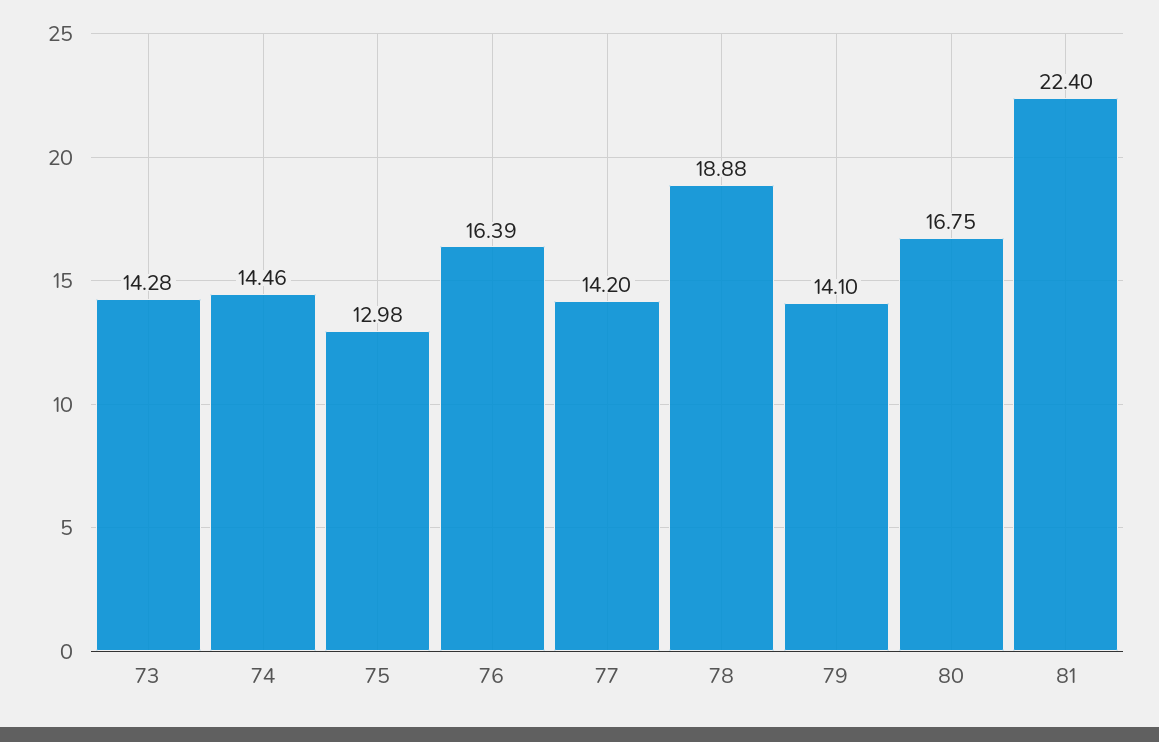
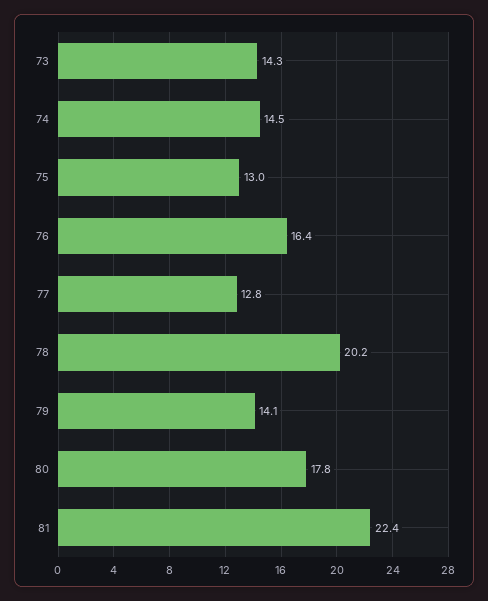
77: 14.2 -> 12.8
78: 18.88 -> 20.2
80: 16.75 -> 17.8

